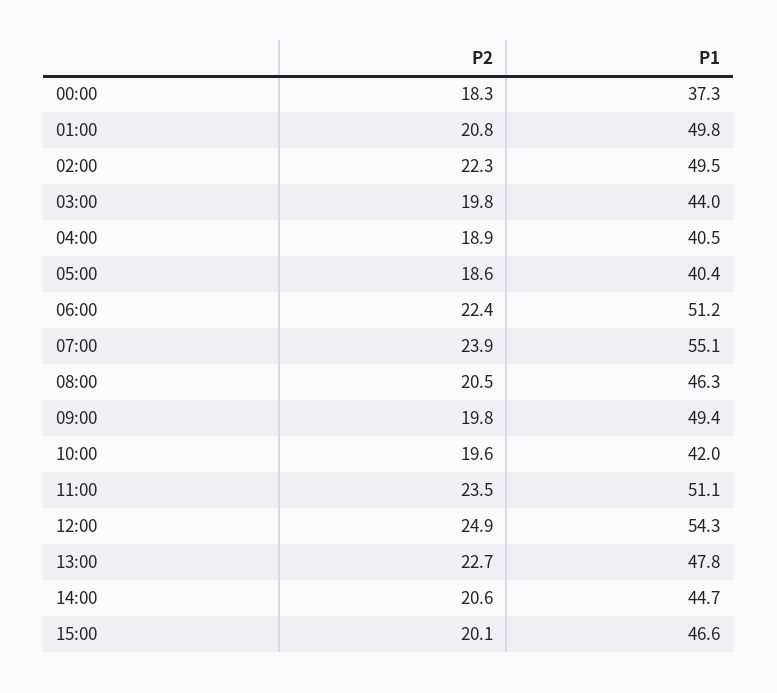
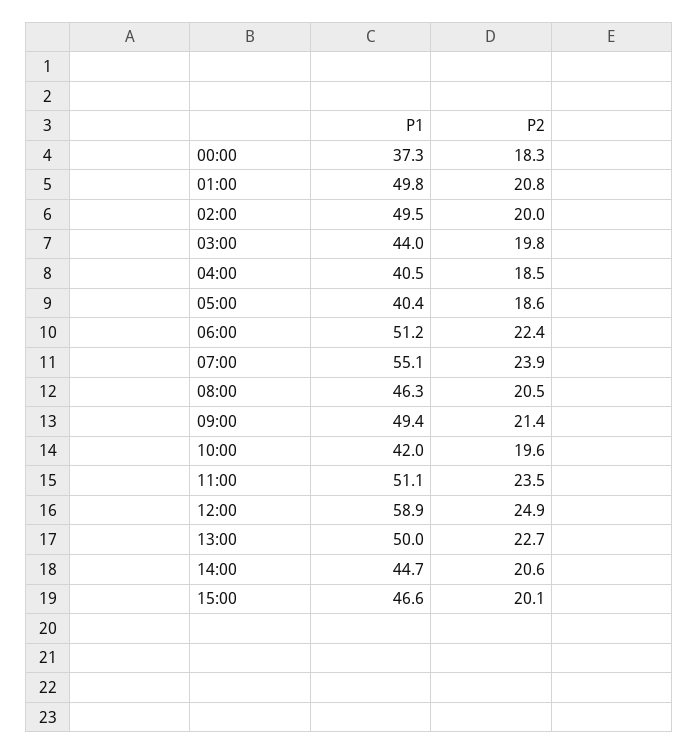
P2, 02:00: 22.3 -> 20
P2, 04:00: 18.9 -> 18.5
P2, 09:00: 19.8 -> 21.4
P1, 12:00: 54.3 -> 58.9
P1, 13:00: 47.8 -> 50

